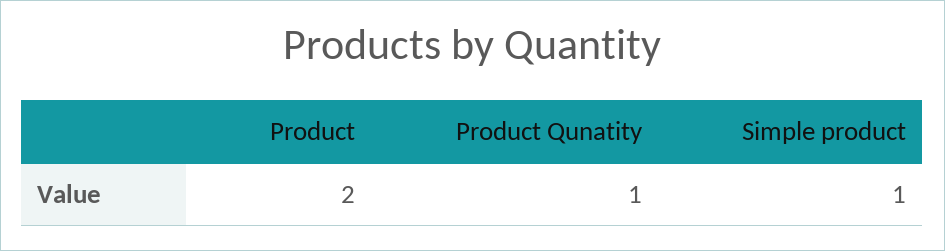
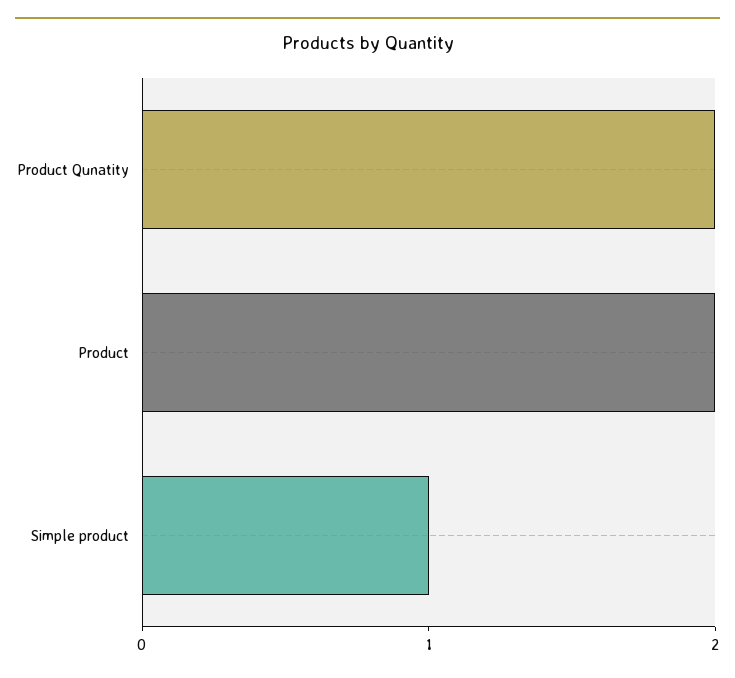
Product Qunatity: 1 -> 2

